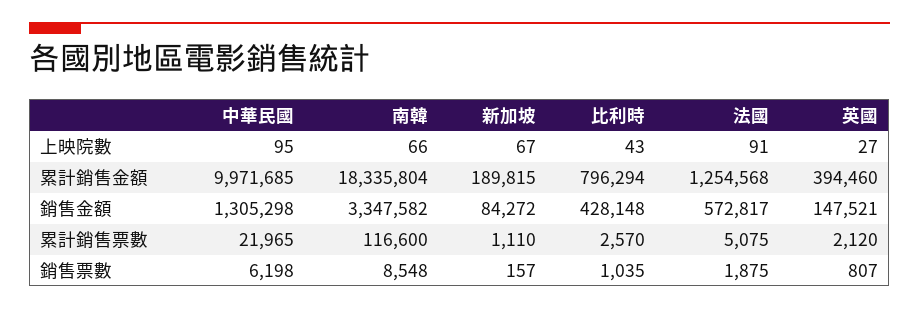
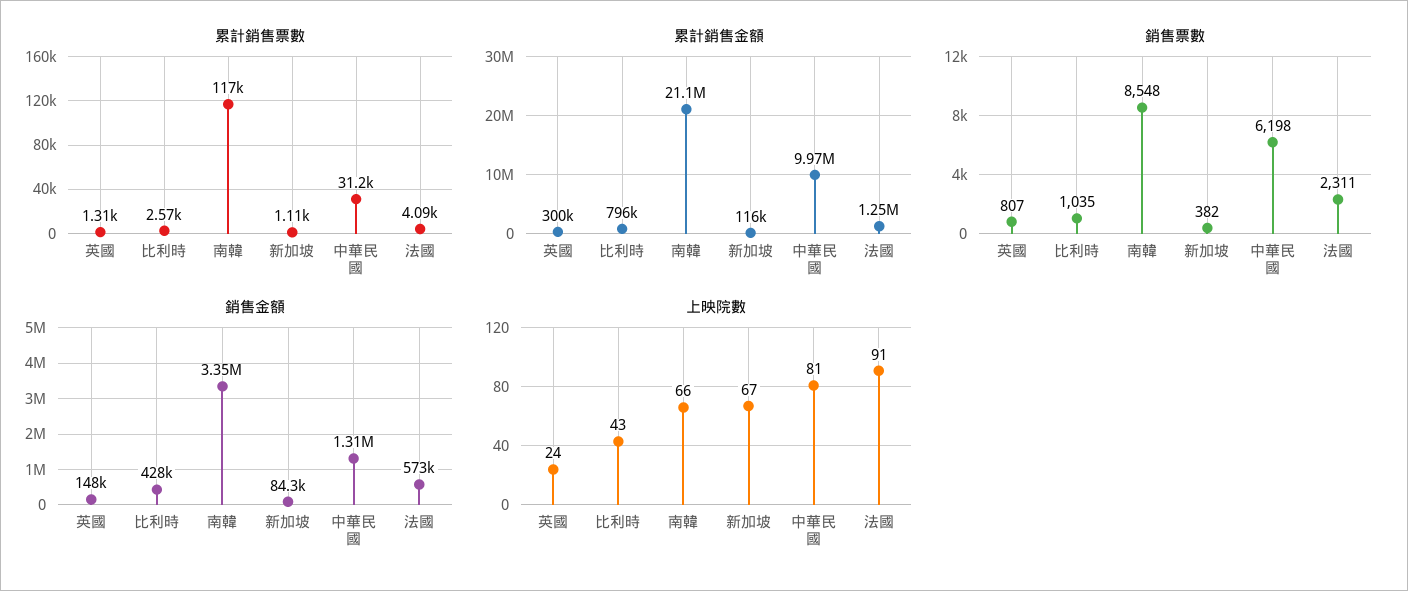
上映院數, 中華民國: 95 -> 81
上映院數, 英國: 27 -> 24
累計銷售金額, 南韓: 18335804 -> 21100000
累計銷售金額, 新加坡: 189815 -> 116000
累計銷售金額, 英國: 394460 -> 300000
累計銷售票數, 中華民國: 21965 -> 31200
累計銷售票數, 法國: 5075 -> 4090
累計銷售票數, 英國: 2120 -> 1310
銷售票數, 新加坡: 157 -> 382
銷售票數, 法國: 1875 -> 2311

